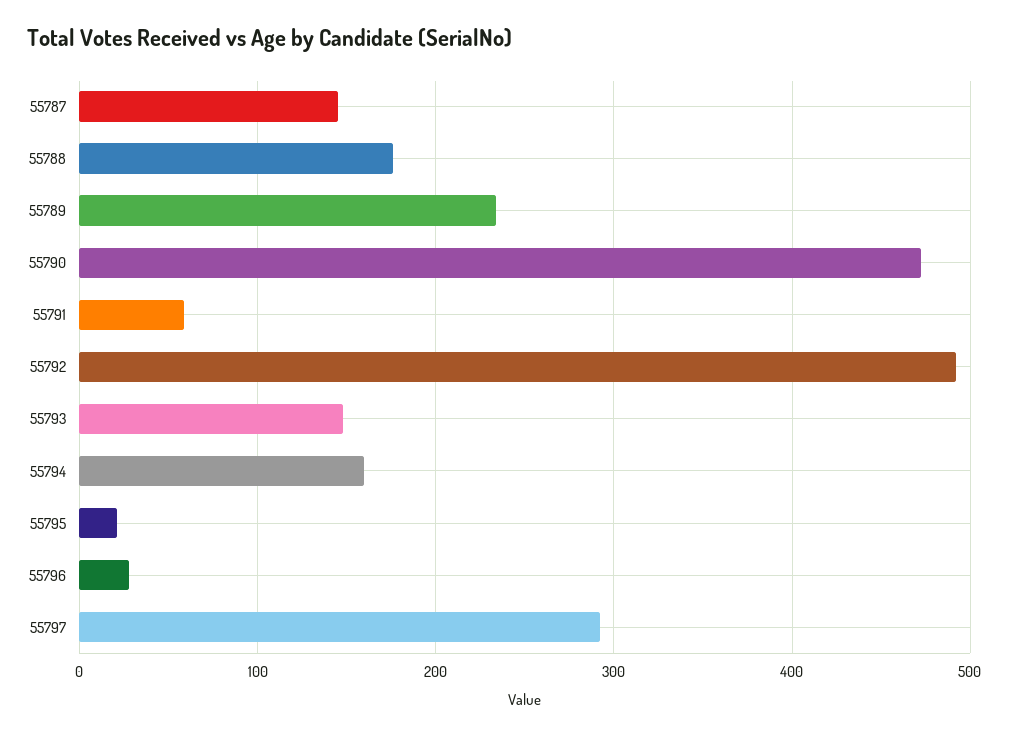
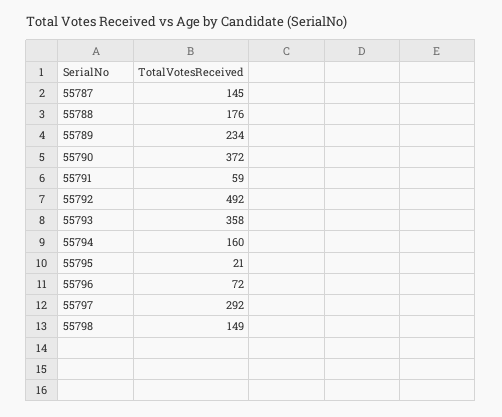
55790: 470 -> 372
55793: 150 -> 358
55796: 30 -> 72
55798: none -> 149

